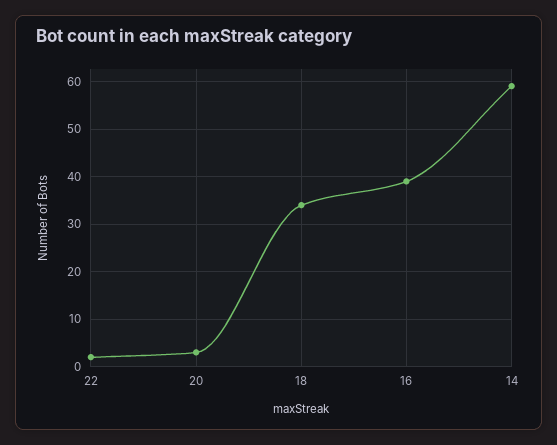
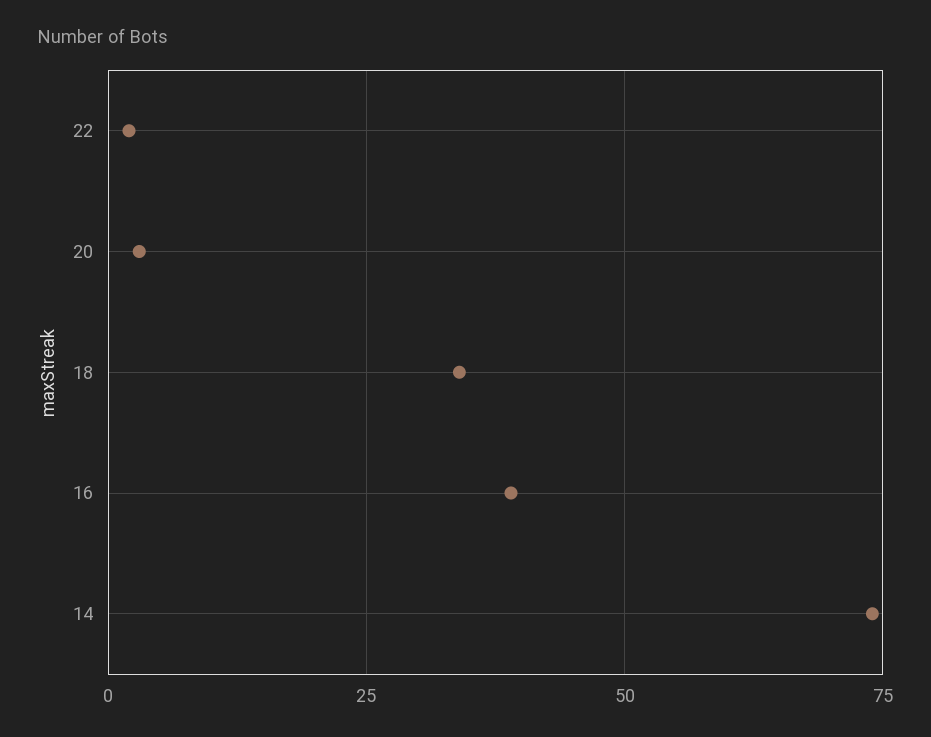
14: 60 -> 75

